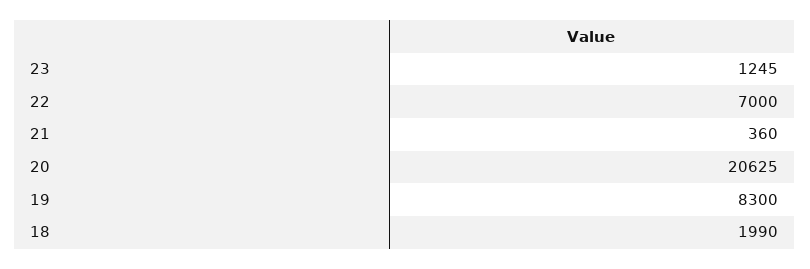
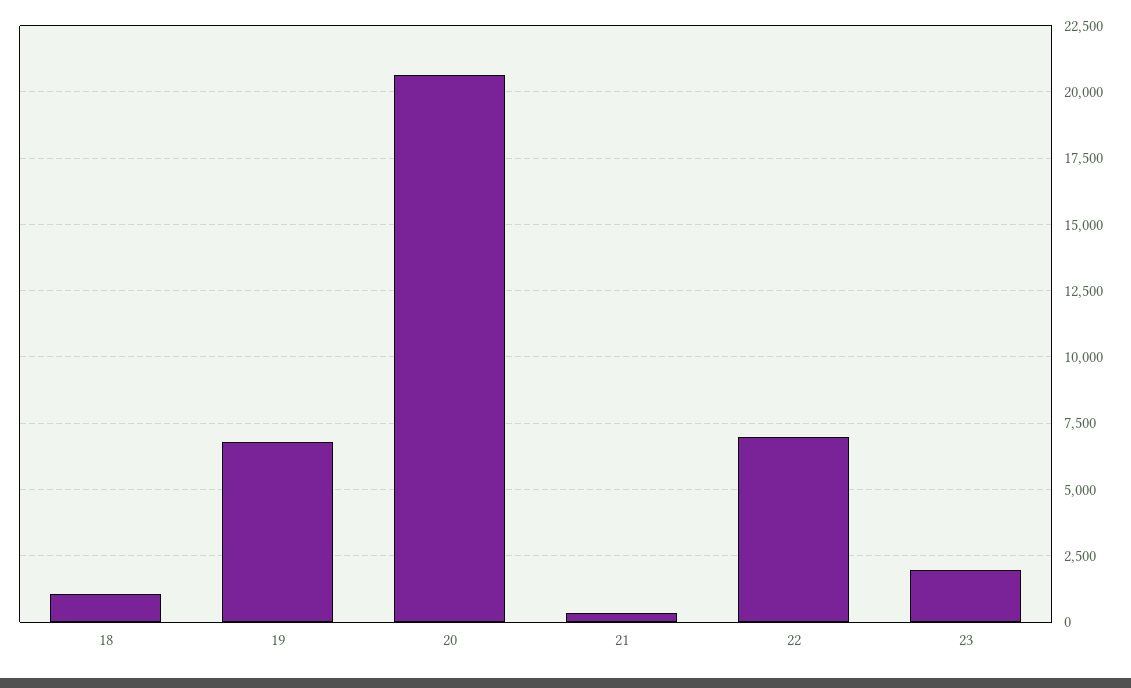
23: 1245 -> 2000
19: 8300 -> 6750
18: 1990 -> 1000

